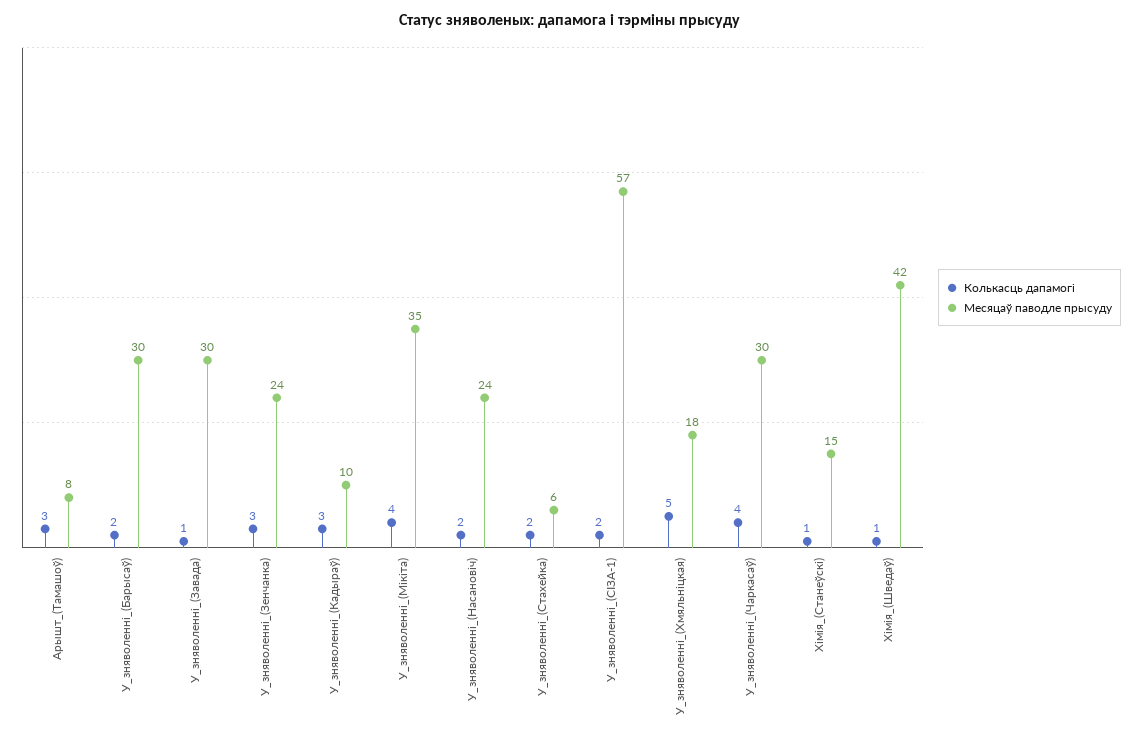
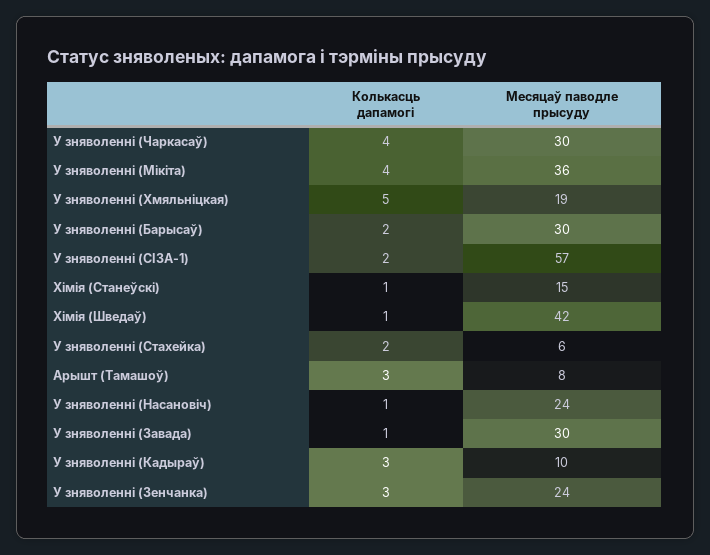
Месяцаў паводле прысуду, У_зняволенні_(Мікіта): 35 -> 36
Колькасць дапамогі, У_зняволенні_(Насановіч): 2 -> 1
Месяцаў паводле прысуду, У_зняволенні_(Хмяльніцкая): 18 -> 19

